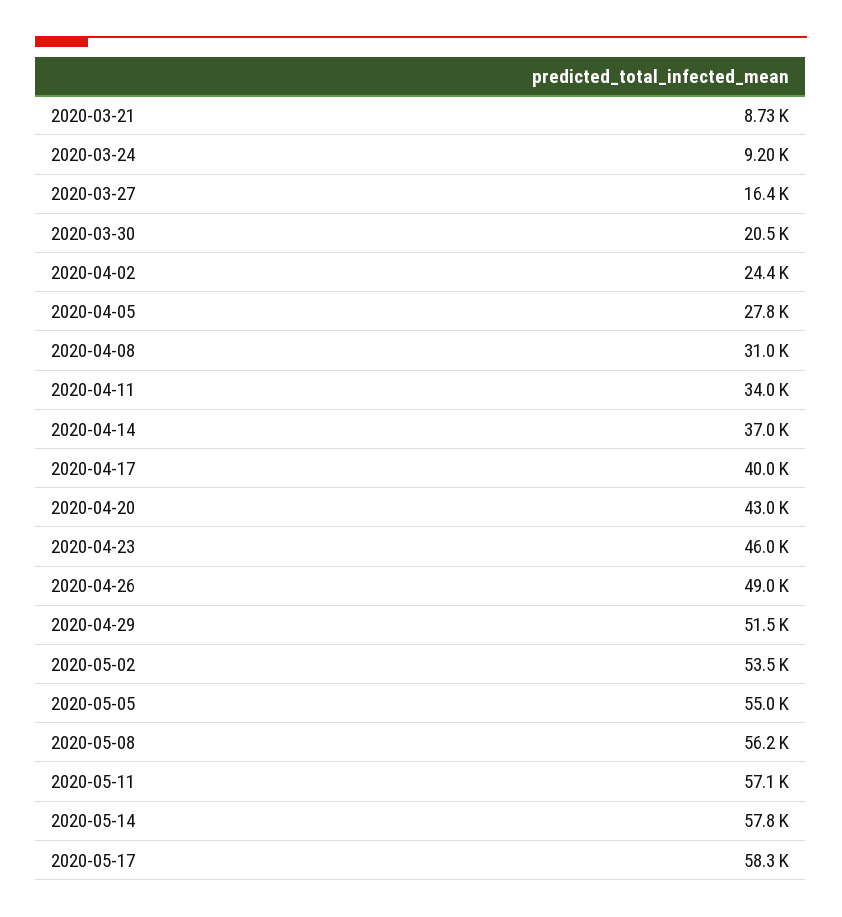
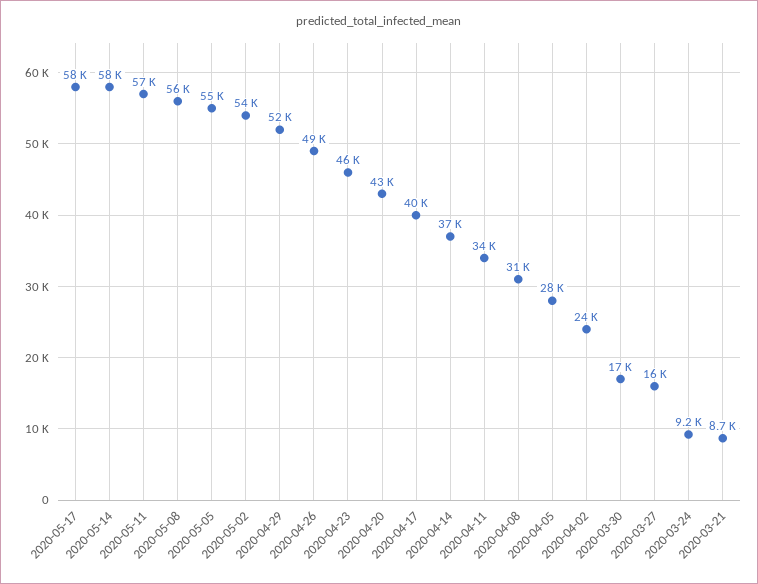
2020-03-30: 20500 -> 17000

